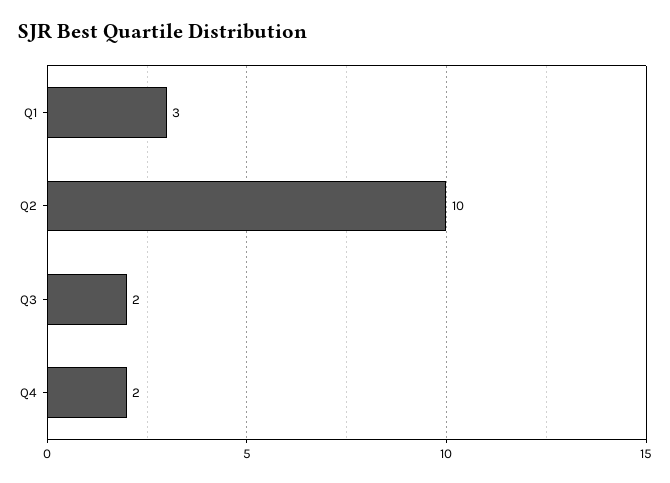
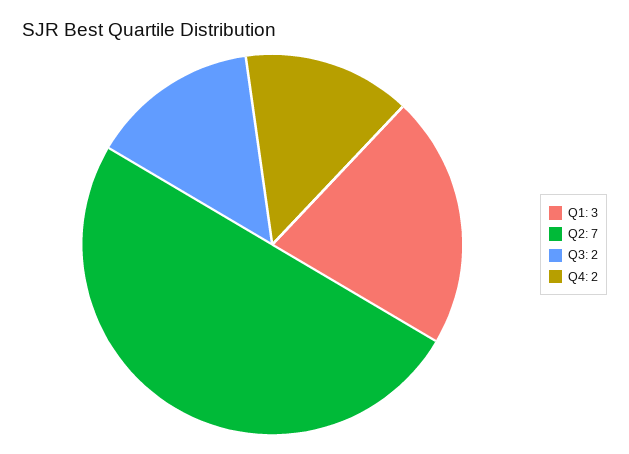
Q2: 10 -> 7

